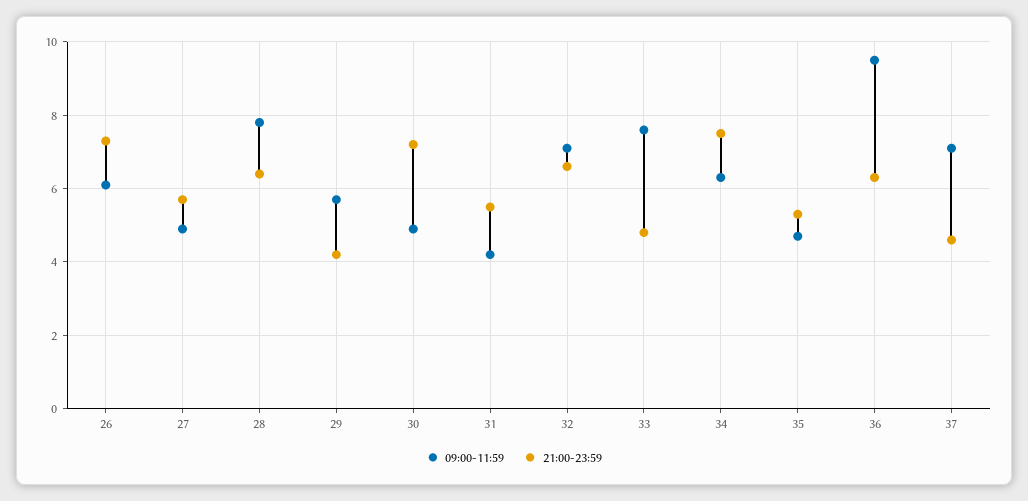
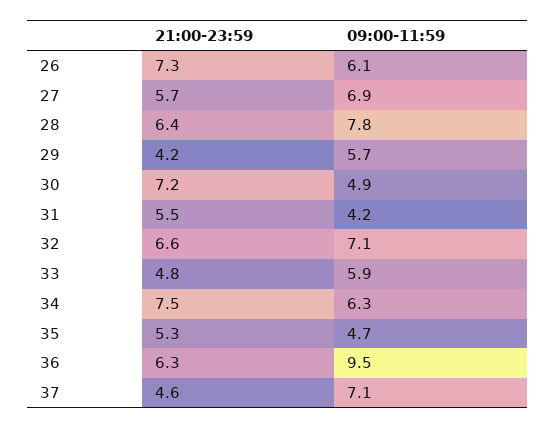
09:00-11:59, 27: 5 -> 6.9
09:00-11:59, 33: 7.5 -> 5.9

